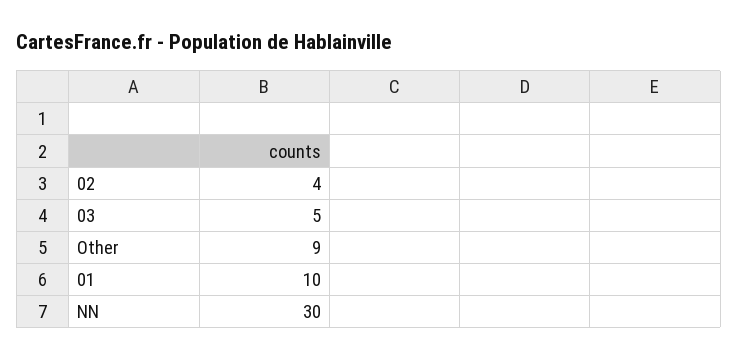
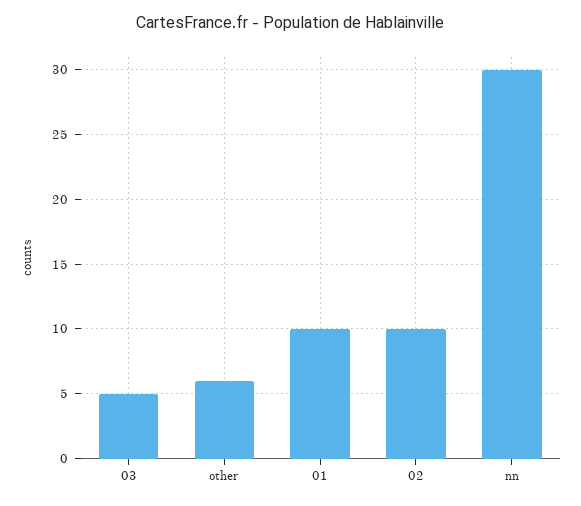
02: 4 -> 10
Other: 9 -> 6

